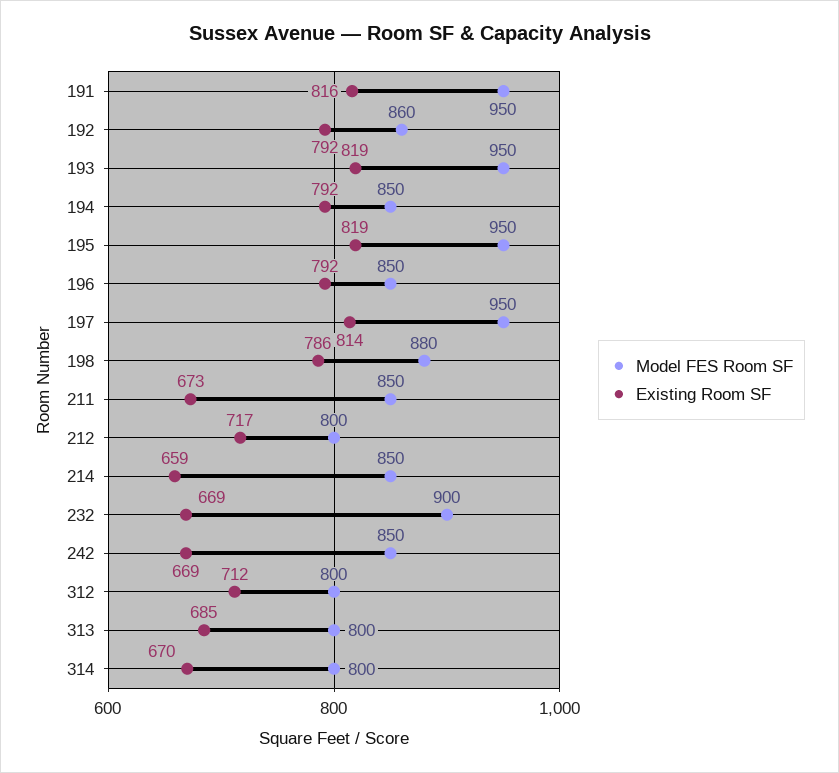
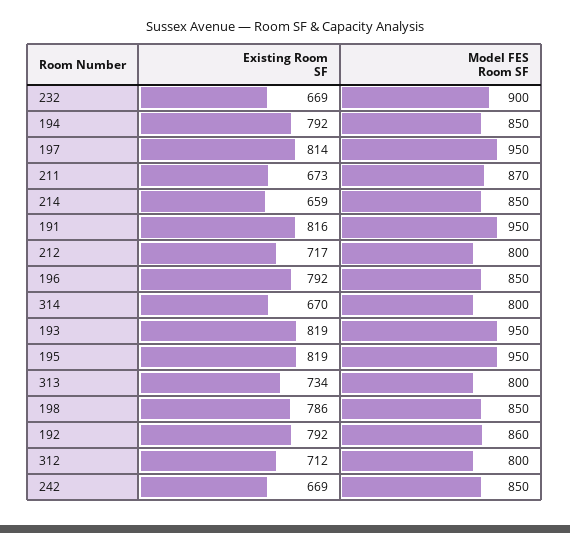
Model FES Room SF, 198: 880 -> 850
Model FES Room SF, 211: 850 -> 870
Existing Room SF, 313: 685 -> 734

